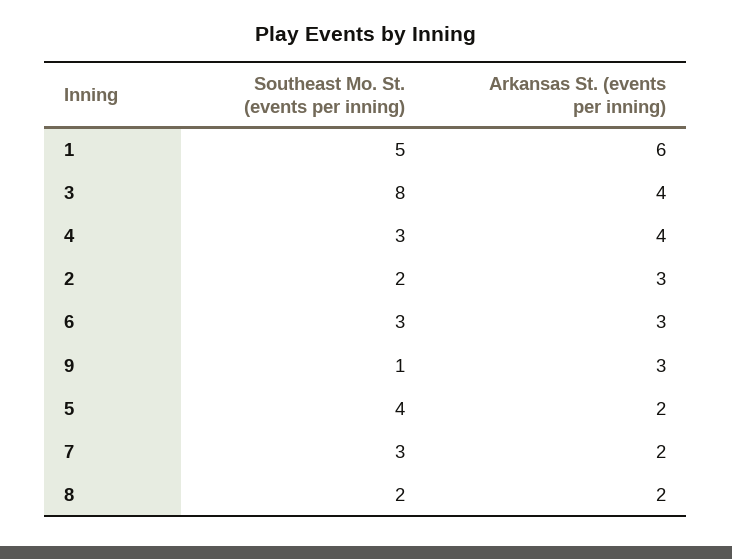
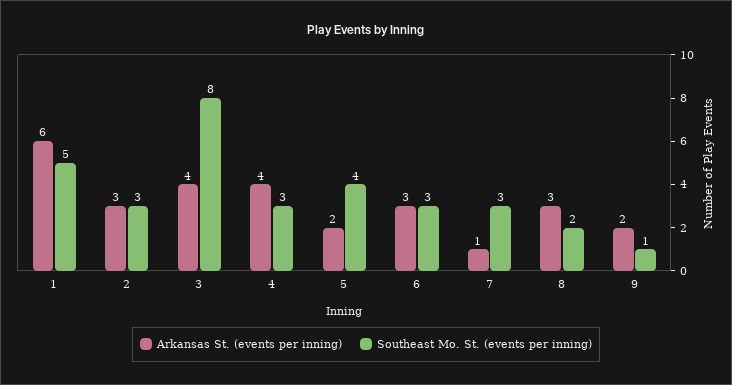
Southeast Mo. St. (events per inning), 2: 2 -> 3
Arkansas St. (events per inning), 9: 3 -> 2
Arkansas St. (events per inning), 7: 2 -> 1
Arkansas St. (events per inning), 8: 2 -> 3

